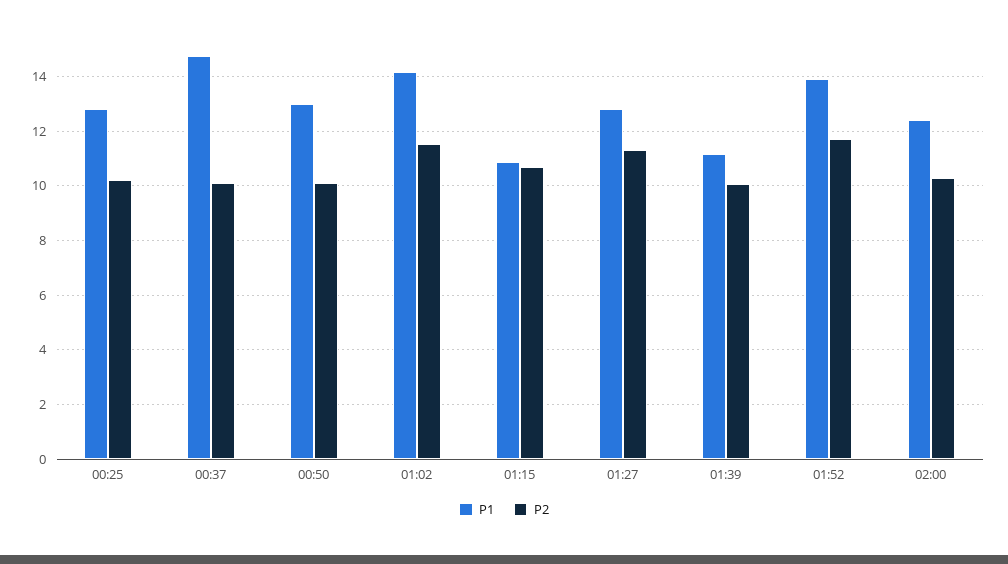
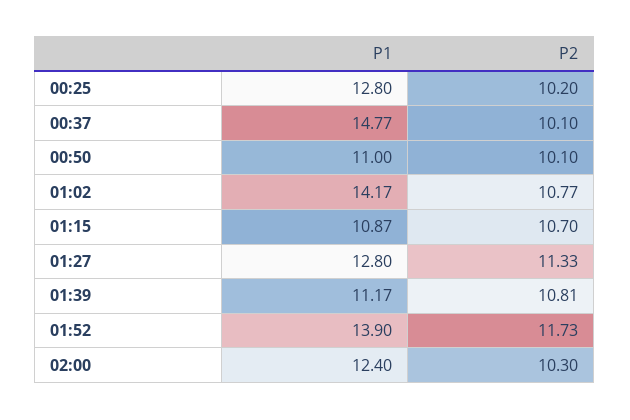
P1, 00:50: 13 -> 11
P2, 01:02: 11.5 -> 10.77
P2, 01:39: 10 -> 10.81

